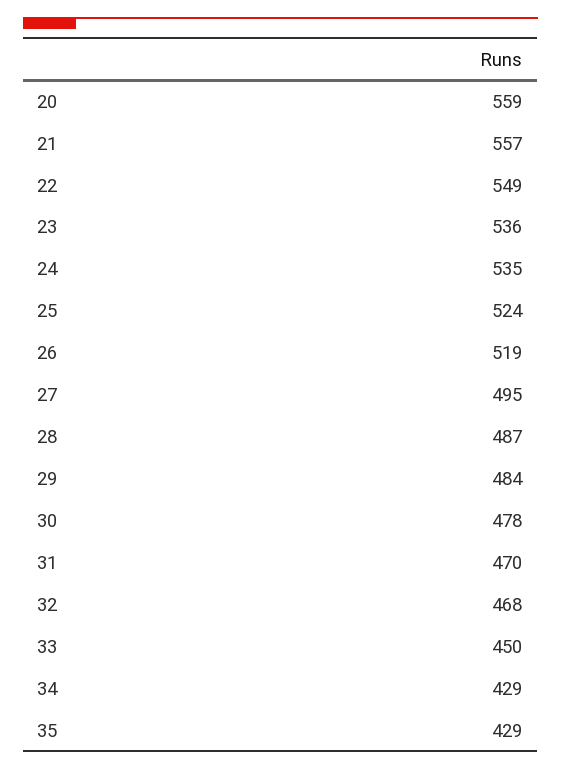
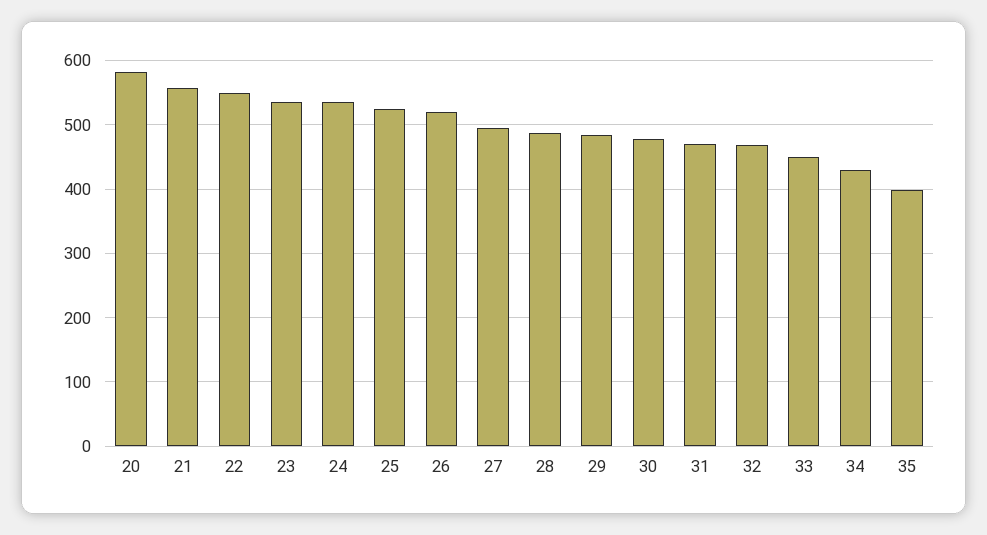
20: 559 -> 580
35: 429 -> 400

